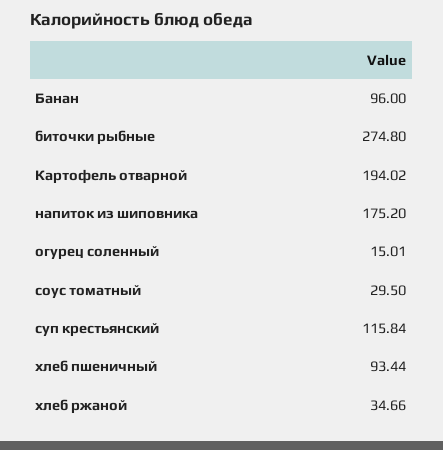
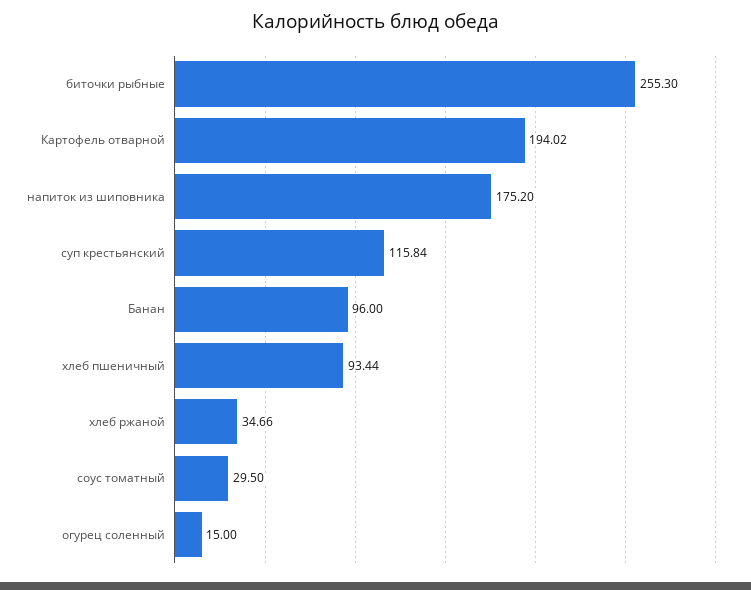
биточки рыбные: 274.8 -> 255.3
огурец соленный: 15.01 -> 15

